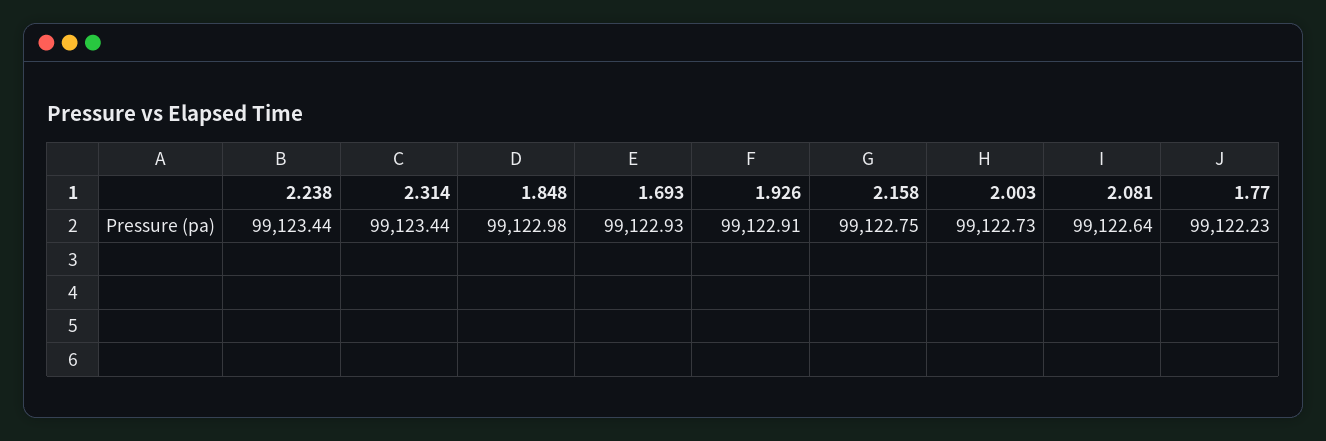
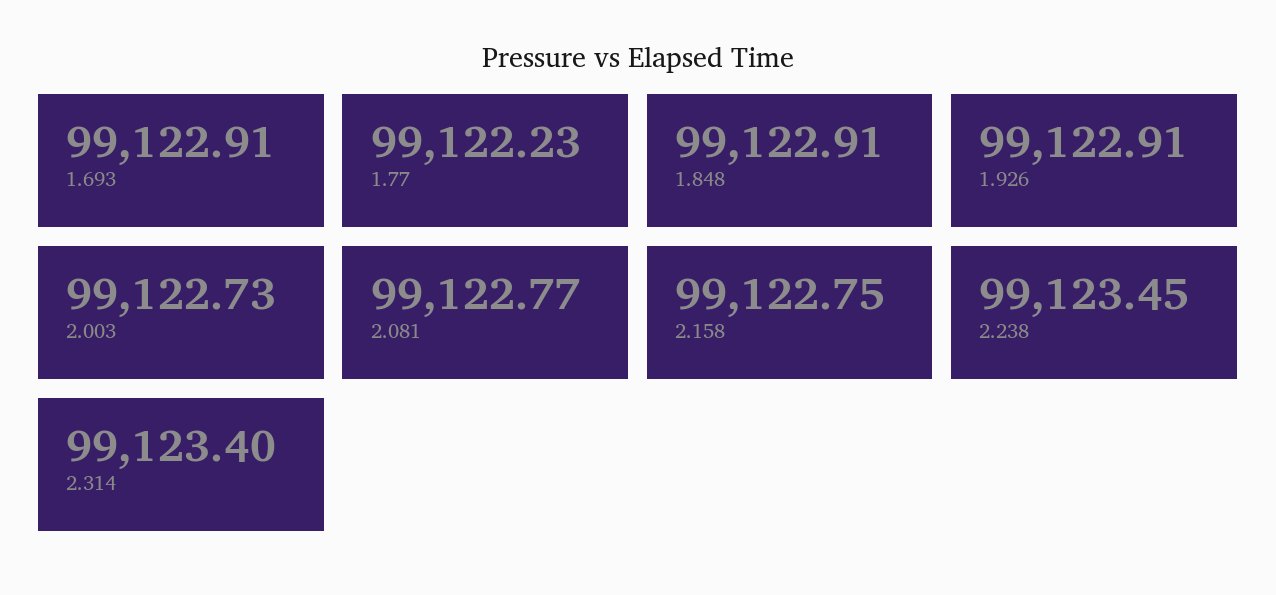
2.238: 99123.44 -> 99123.45
2.314: 99123.44 -> 99123.4
1.848: 99122.98 -> 99122.91
1.693: 99122.93 -> 99122.91
2.081: 99122.64 -> 99122.77

